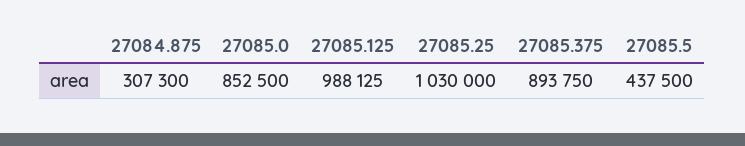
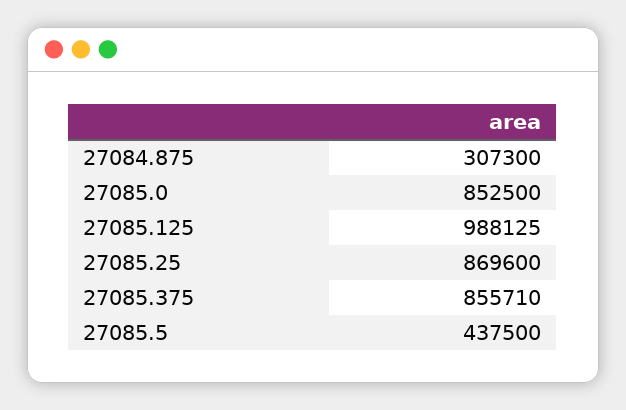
27085.25: 1030000 -> 869600
27085.375: 893750 -> 855710

